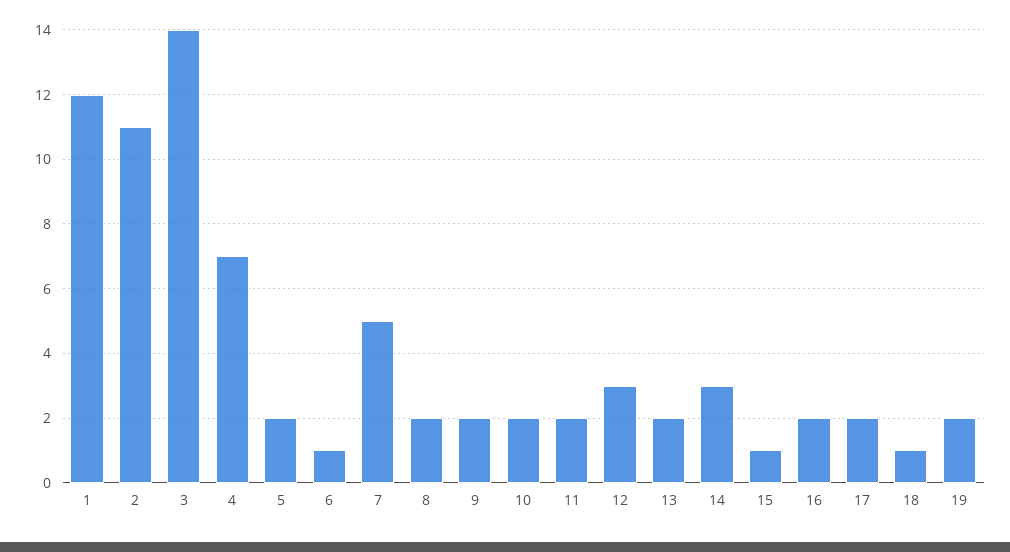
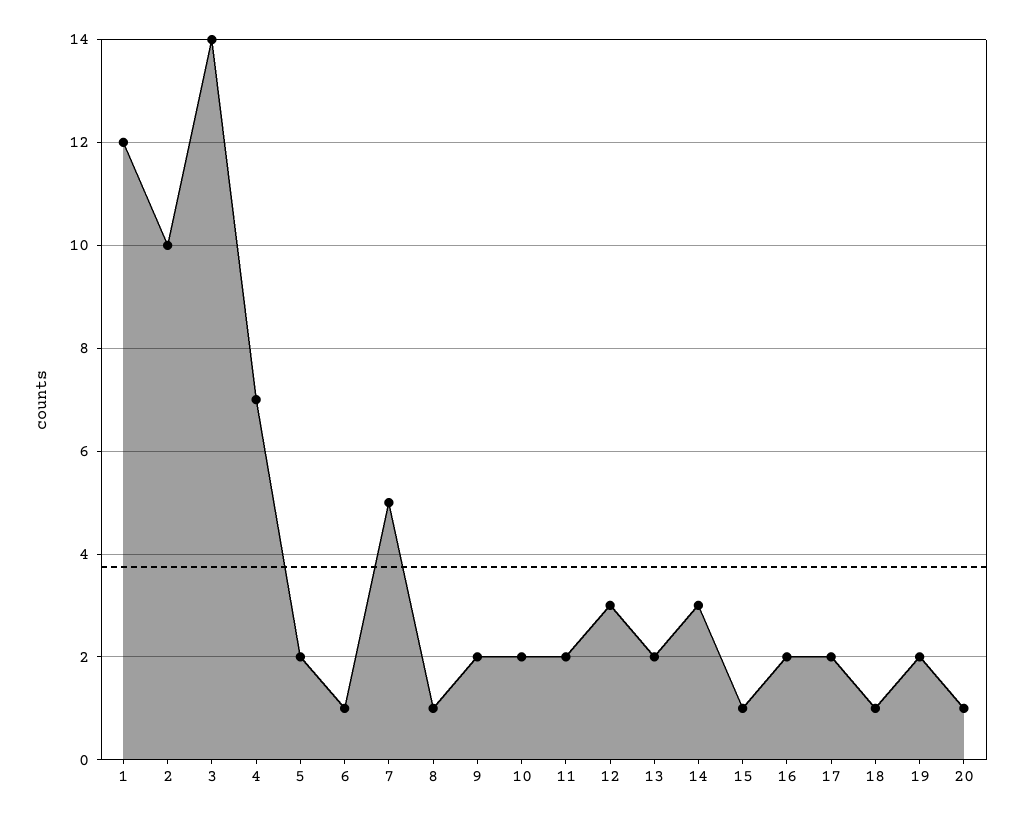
2: 11 -> 10
8: 2 -> 1
20: none -> 1

